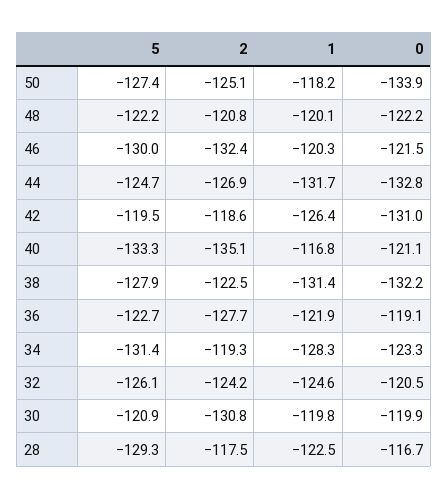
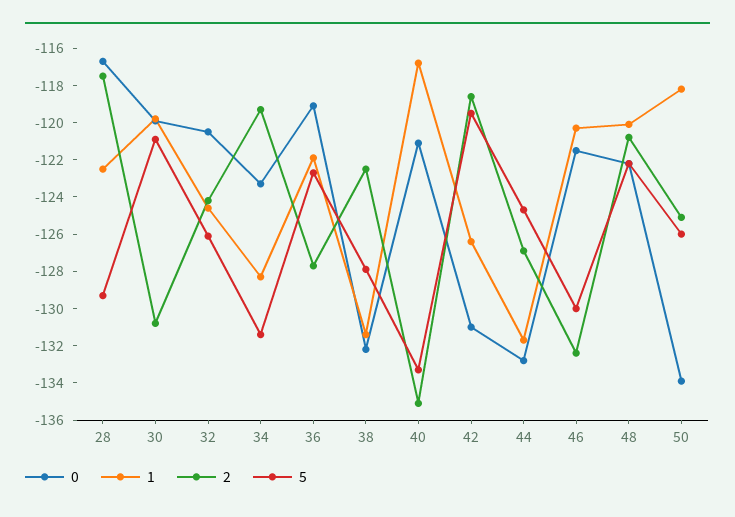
5, 50: -127.4 -> -126

